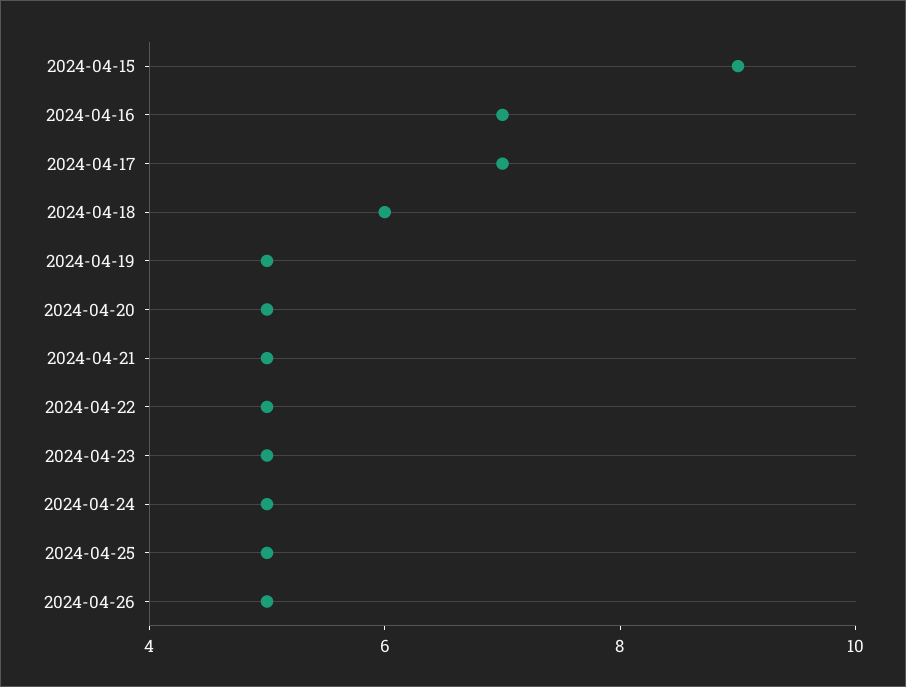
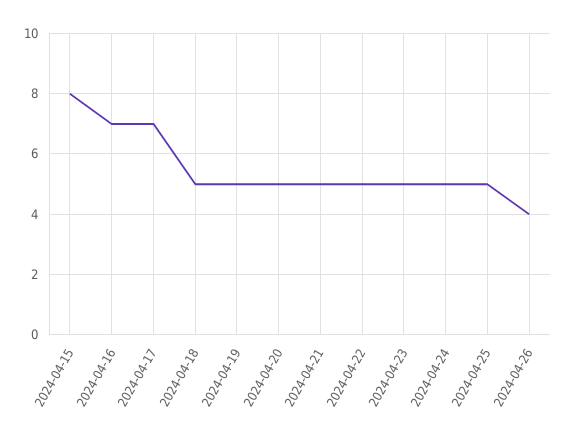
2024-04-15: 9 -> 8
2024-04-18: 6 -> 5
2024-04-26: 5 -> 4

